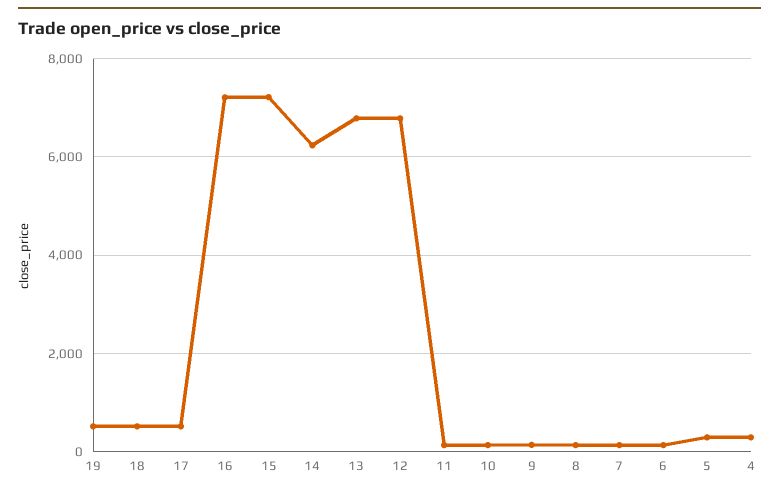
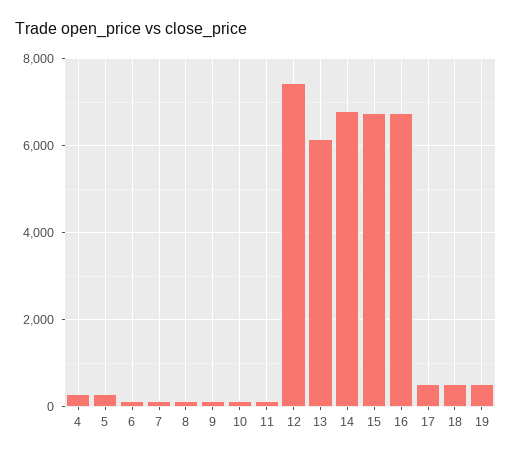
16: 7200 -> 6800
15: 7200 -> 6800
14: 6200 -> 6800
13: 6800 -> 6200
12: 6800 -> 7400

